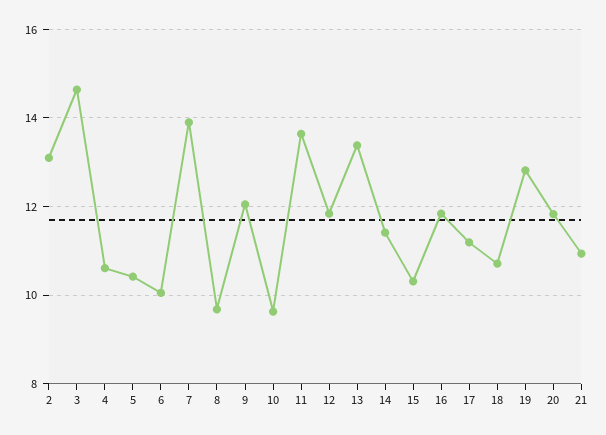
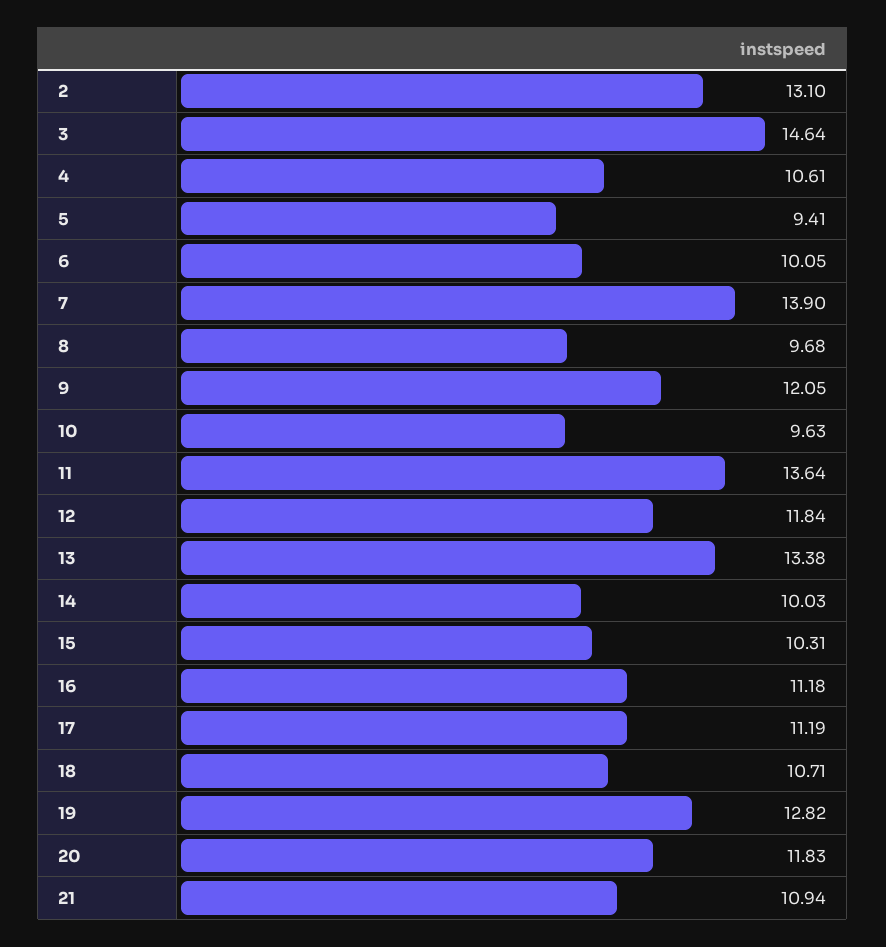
5: 10.4 -> 9.41
14: 11.4 -> 10.03
16: 11.8 -> 11.18

